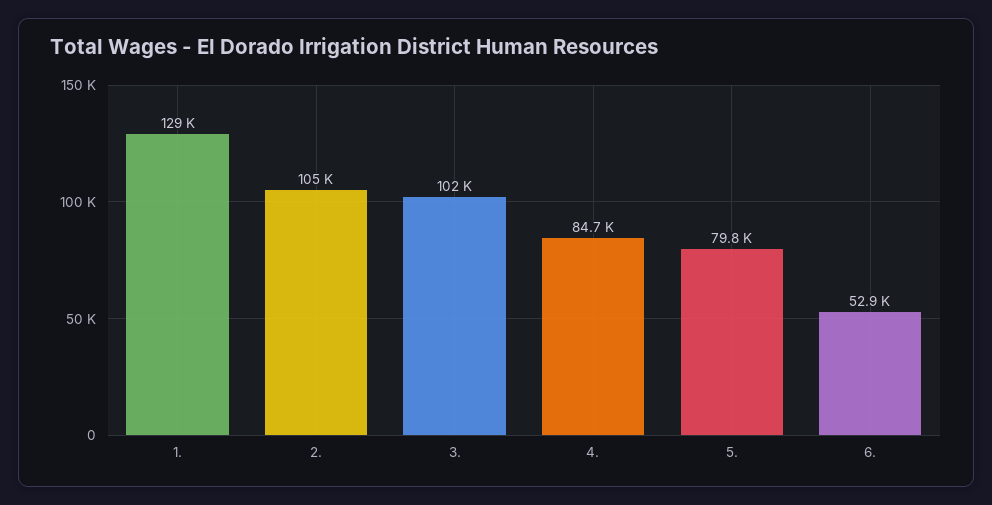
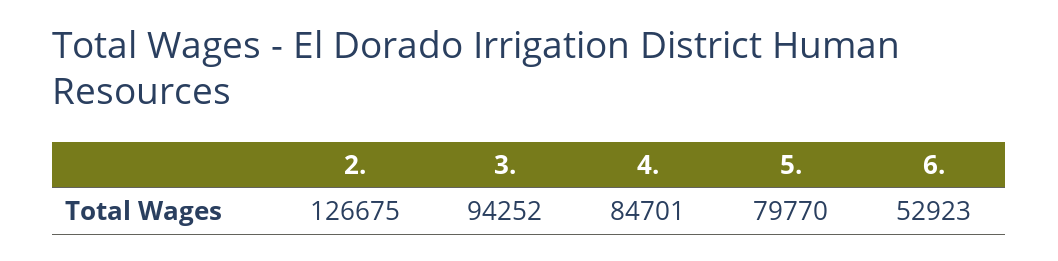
1.: 129000 -> none
2.: 105000 -> 126675
3.: 102000 -> 94252

